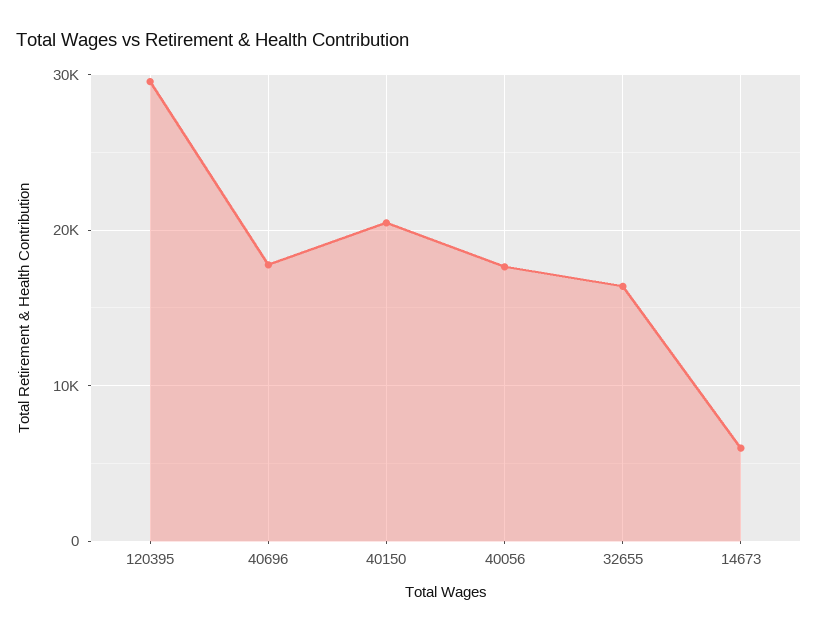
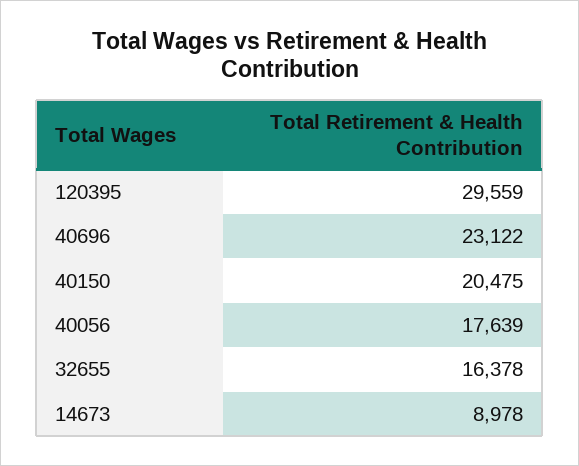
40696: 18000 -> 23122
14673: 6000 -> 8978

